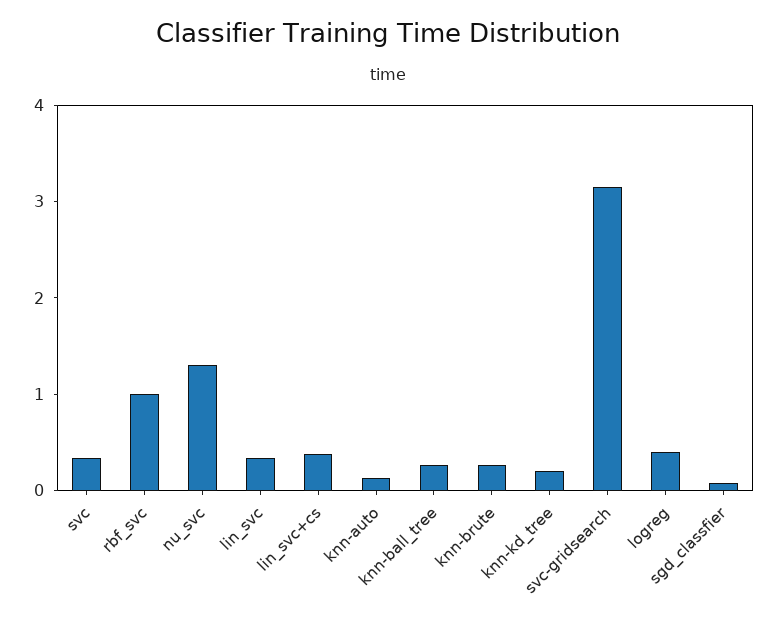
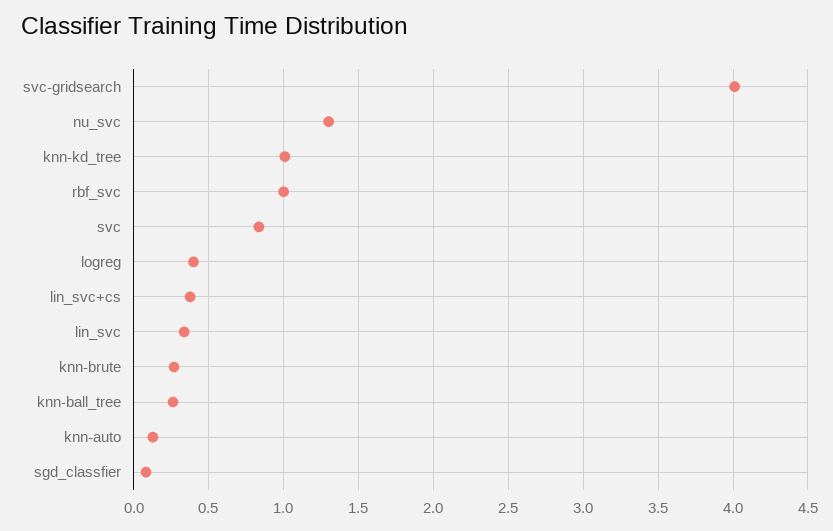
svc: 0.4 -> 0.85
knn-kd_tree: 0.2 -> 1
svc-gridsearch: 3.2 -> 4

